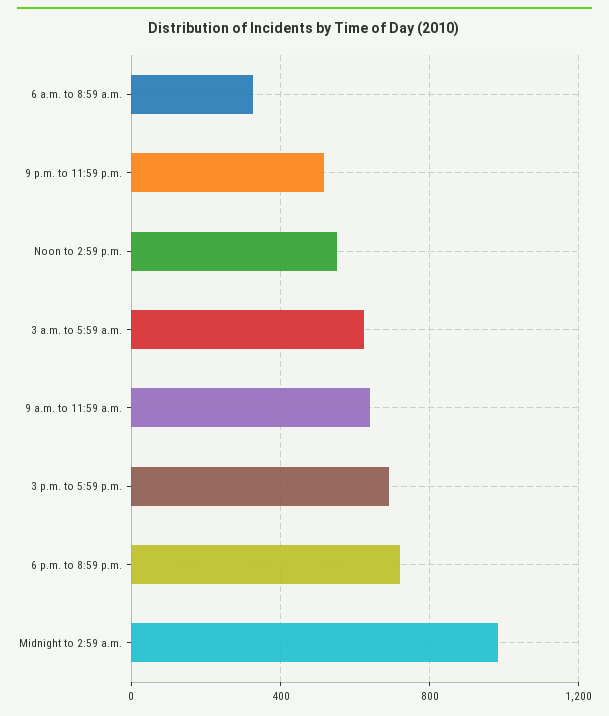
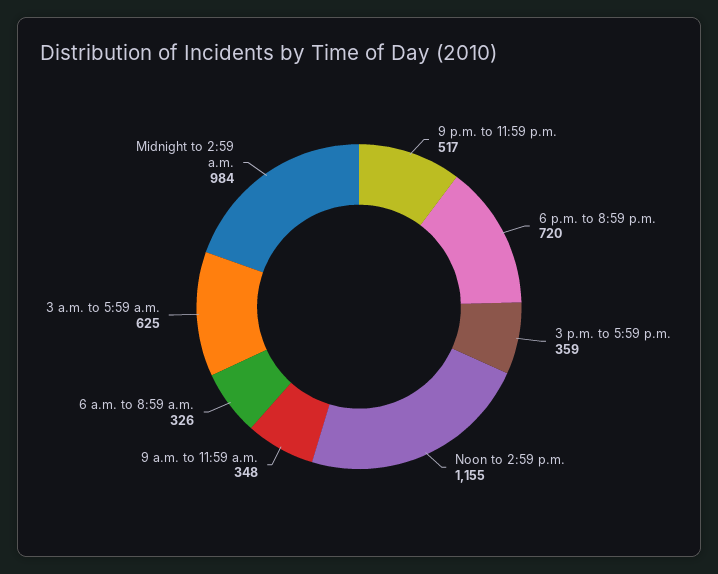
Noon to 2:59 p.m.: 550 -> 1155
9 a.m. to 11:59 a.m.: 650 -> 348
3 p.m. to 5:59 p.m.: 700 -> 359

